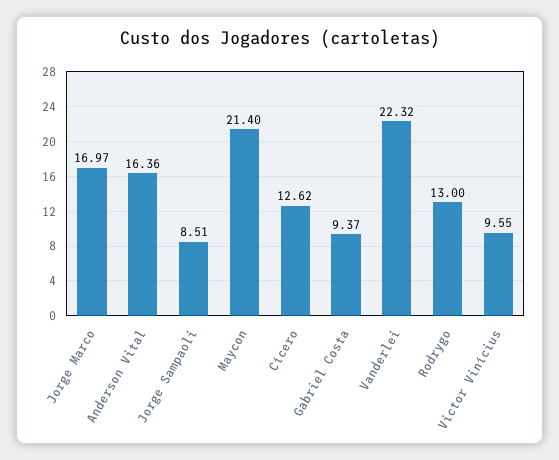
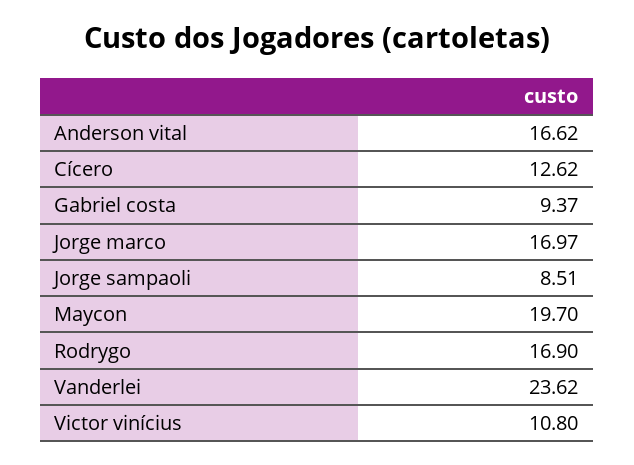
Anderson Vital: 16.36 -> 16.62
Maycon: 21.4 -> 19.7
Vanderlei: 22.32 -> 23.62
Rodrygo: 13 -> 16.9
Victor Vinícius: 9.55 -> 10.8

